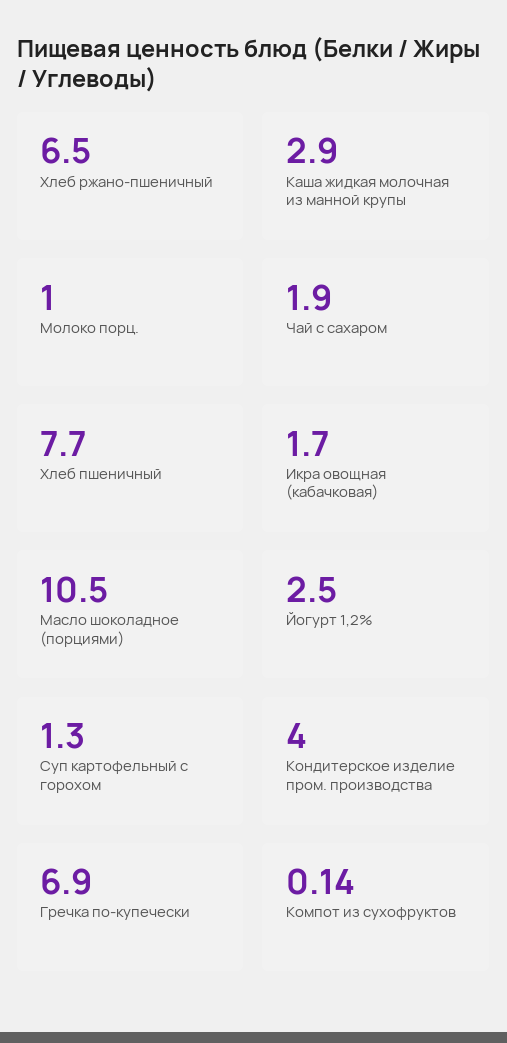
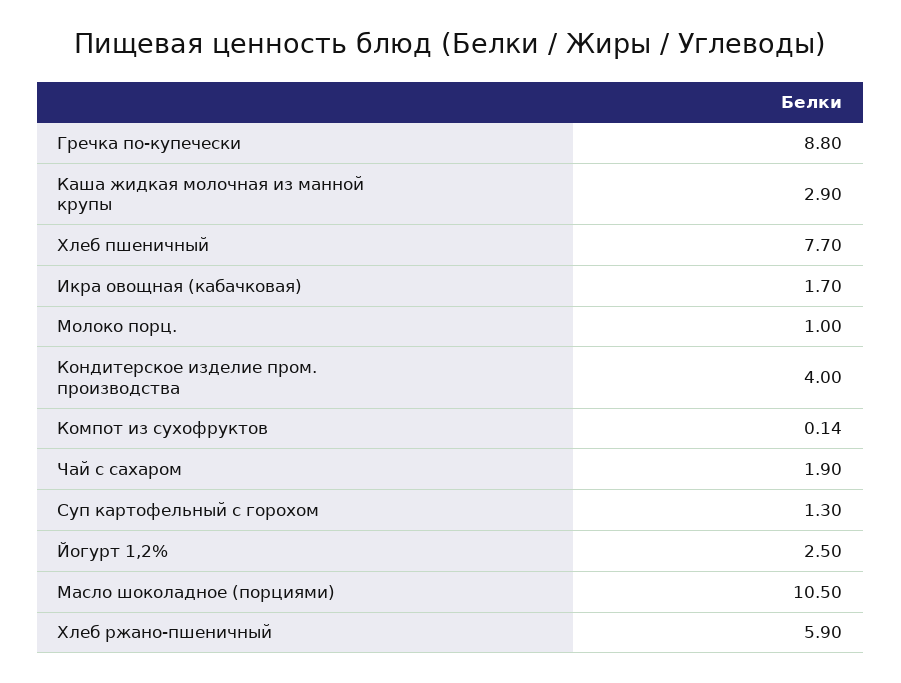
Хлеб ржано-пшеничный: 6.5 -> 5.9
Гречка по-купечески: 6.9 -> 8.8

